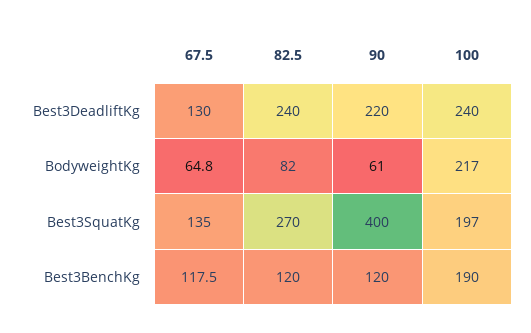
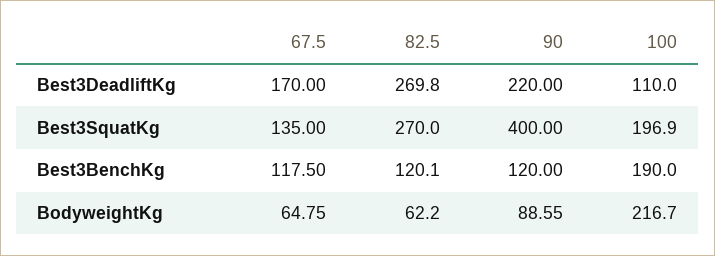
67.5, Best3DeadliftKg: 130 -> 170
82.5, Best3DeadliftKg: 240 -> 269.8
100, Best3DeadliftKg: 240 -> 110
82.5, BodyweightKg: 82 -> 62.2
90, BodyweightKg: 61 -> 88.55

